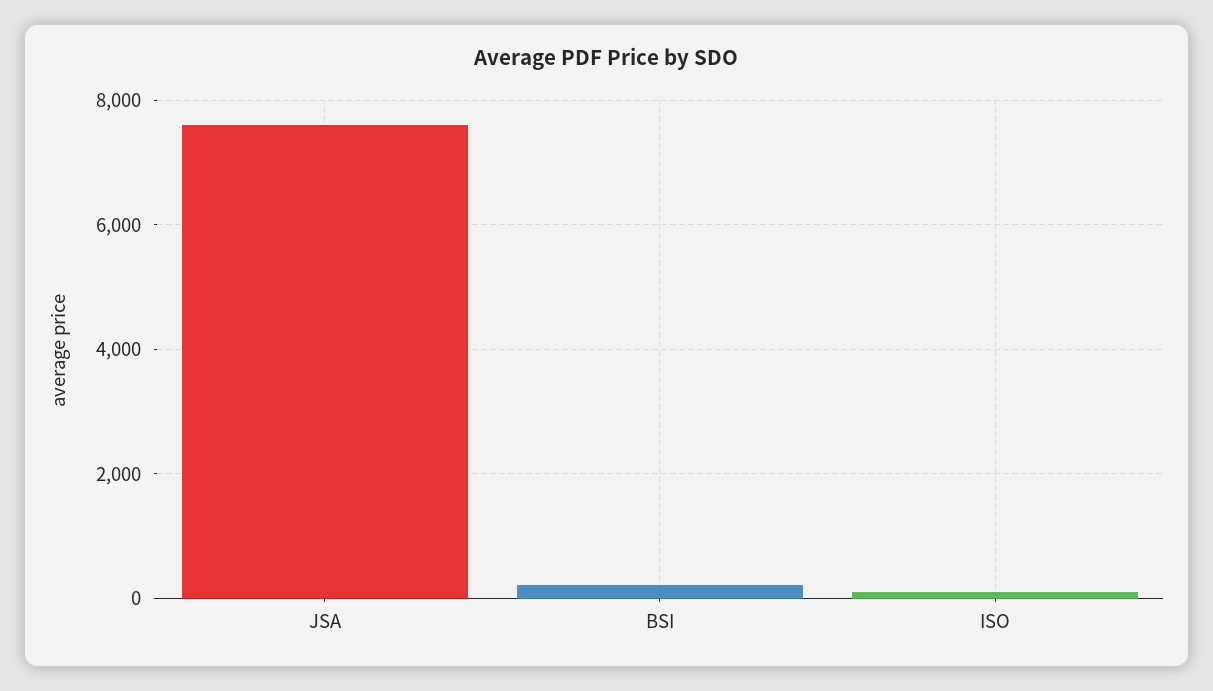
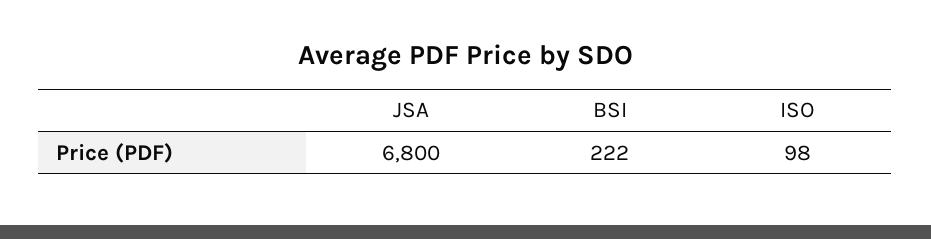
JSA: 7600 -> 6800

